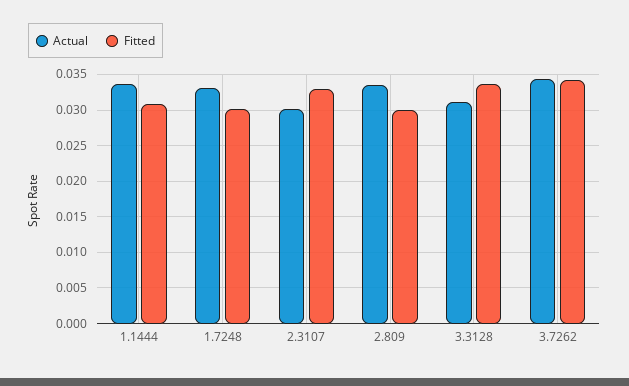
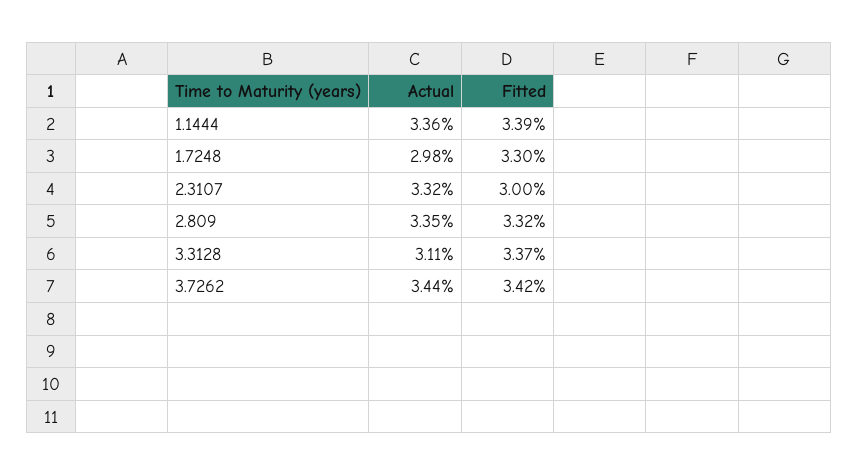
Fitted, 1.1444: 0.031 -> 0.0339
Actual, 1.7248: 0.033 -> 0.0298
Fitted, 1.7248: 0.03 -> 0.033
Actual, 2.3107: 0.03 -> 0.0332
Fitted, 2.3107: 0.033 -> 0.03
Fitted, 2.809: 0.03 -> 0.0332

